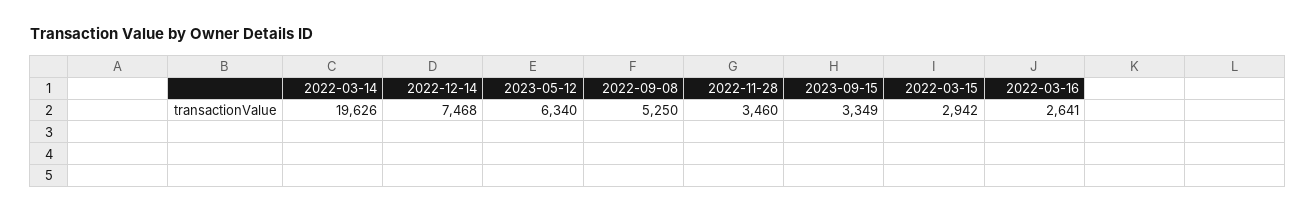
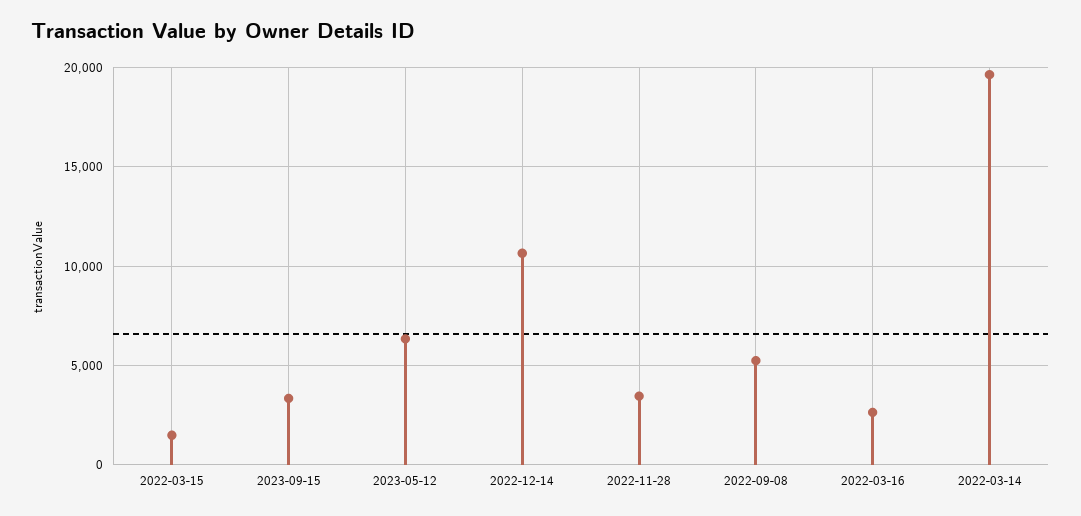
2022-12-14: 7468 -> 10500
2022-03-15: 2942 -> 1500

